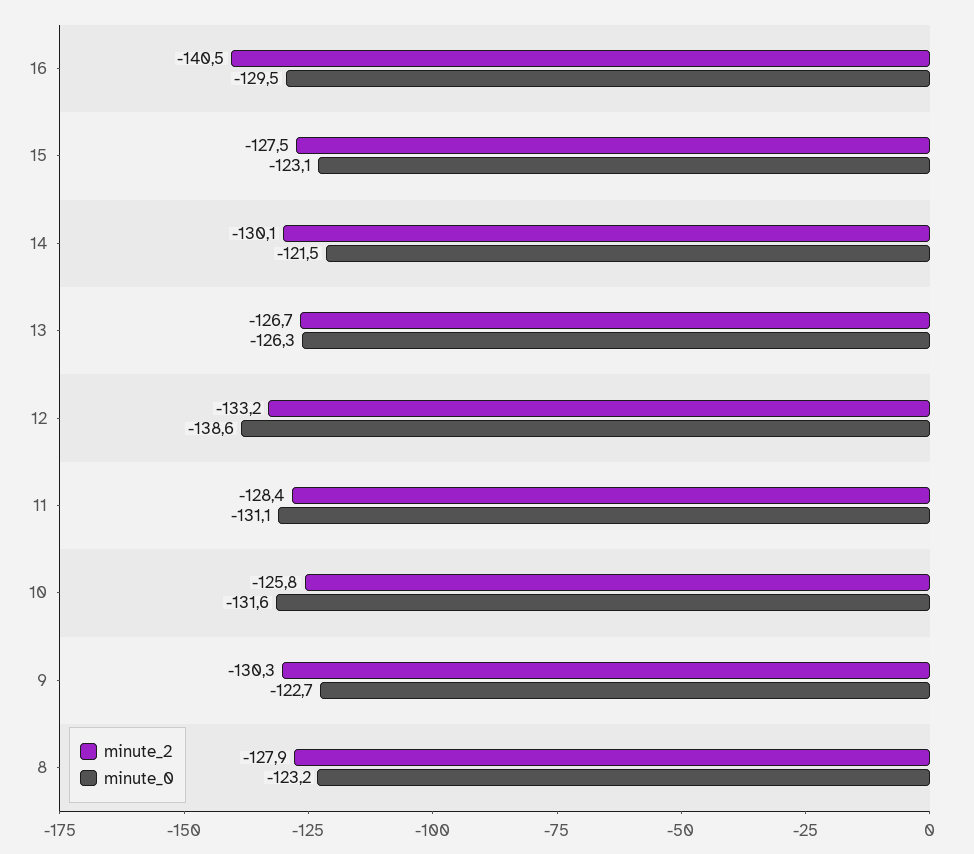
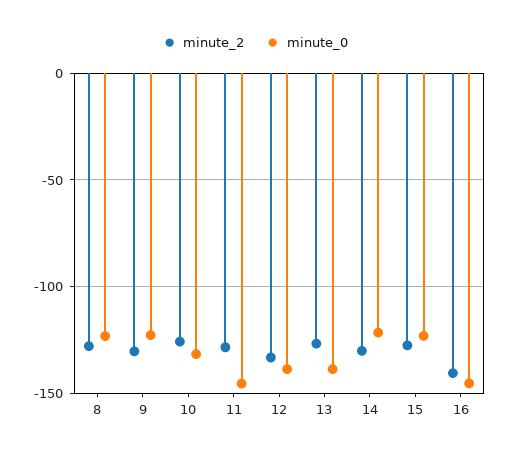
minute_0, 16: -129.5 -> -145
minute_0, 13: -126.3 -> -140
minute_0, 11: -131.1 -> -145

